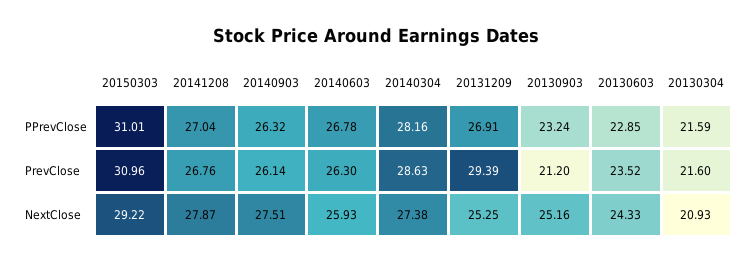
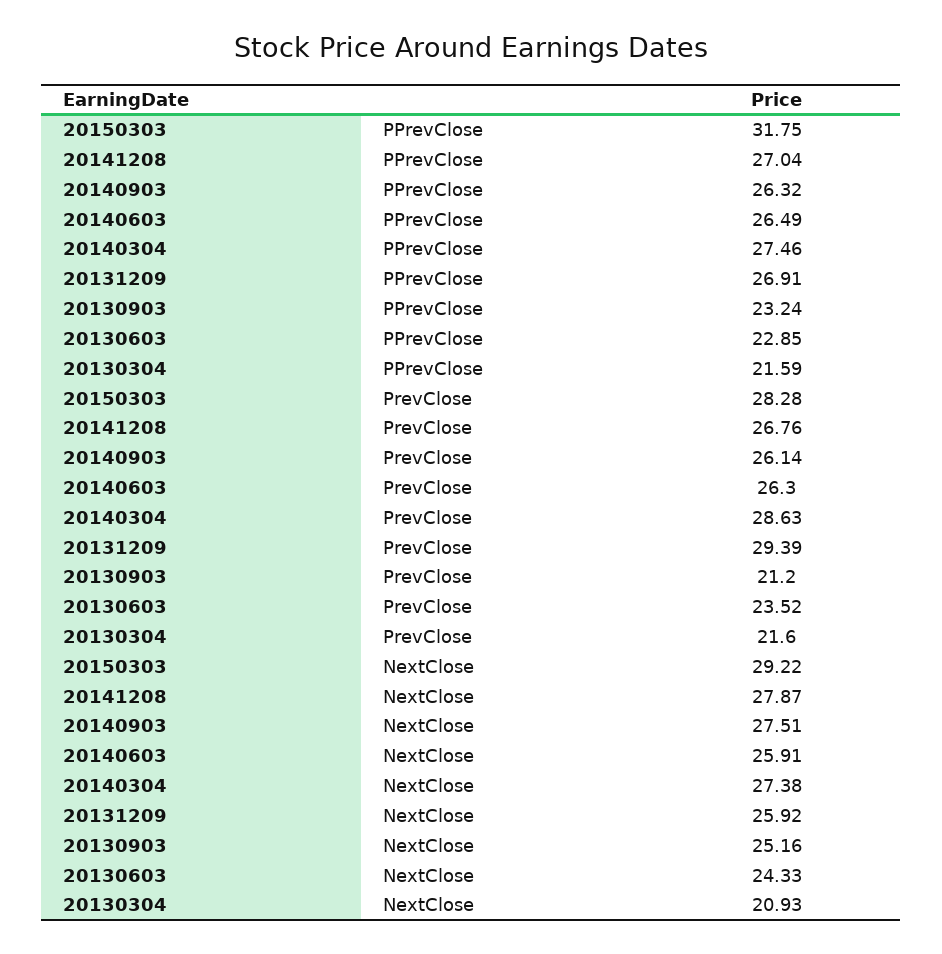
20150303, PPrevClose: 31.01 -> 31.75
20140603, PPrevClose: 26.78 -> 26.49
20140304, PPrevClose: 28.16 -> 27.46
20150303, PrevClose: 30.96 -> 28.28
20140603, NextClose: 25.93 -> 25.91
20131209, NextClose: 25.25 -> 25.92

